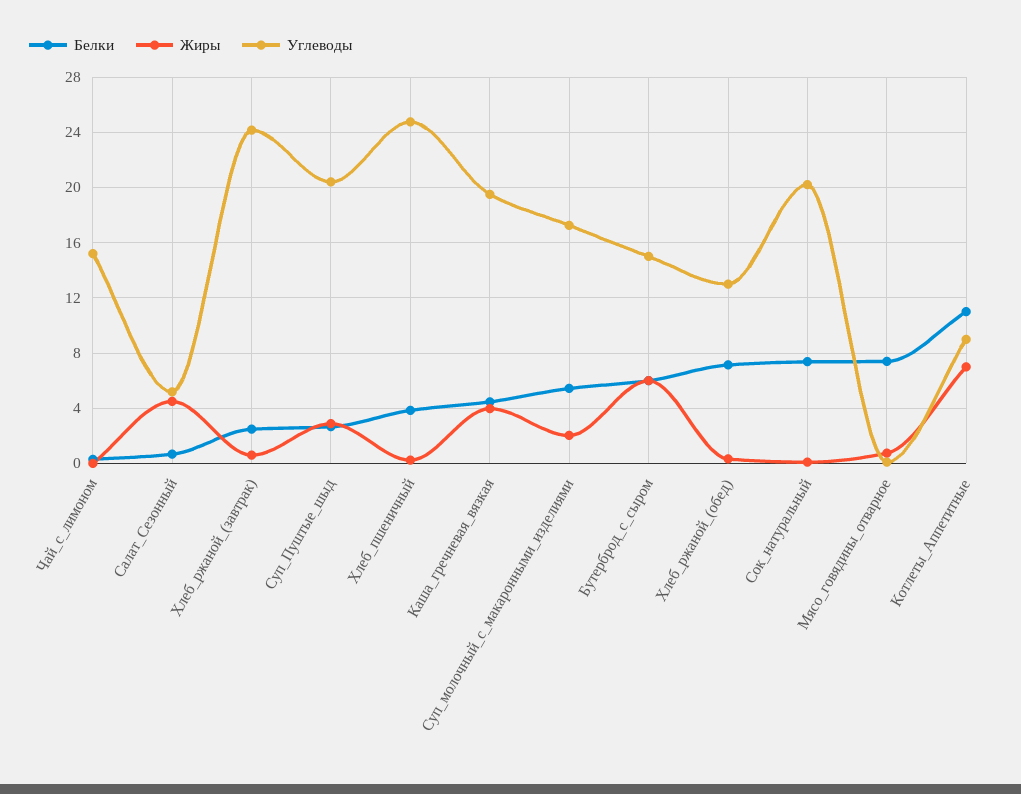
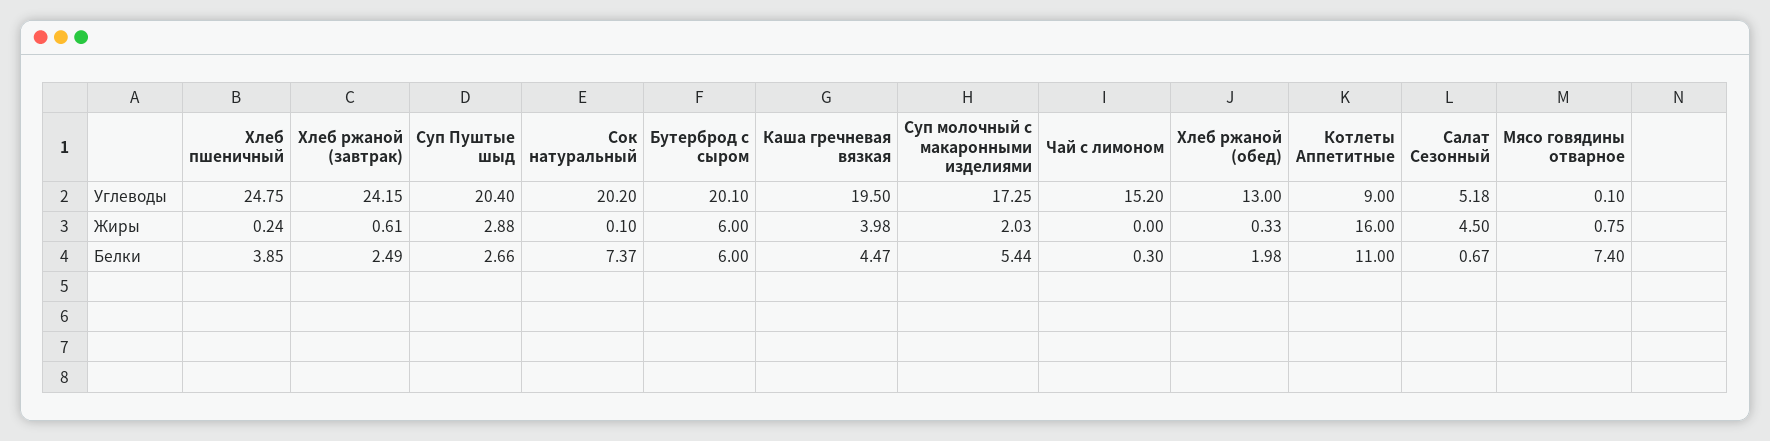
Углеводы, Бутерброд_с_сыром: 15 -> 20.1
Белки, Хлеб_ржаной_(обед): 7 -> 1.98
Жиры, Котлеты_Аппетитные: 7 -> 16

